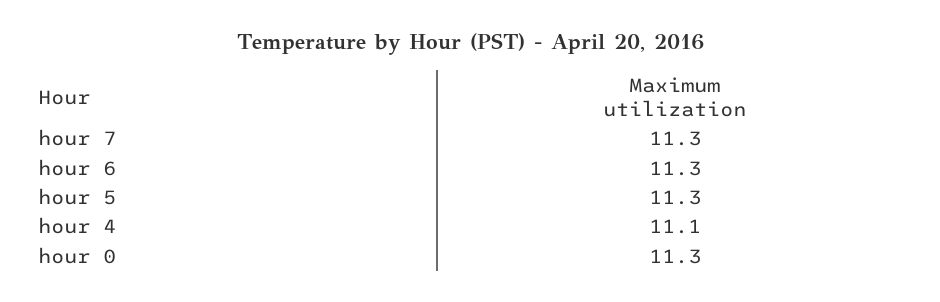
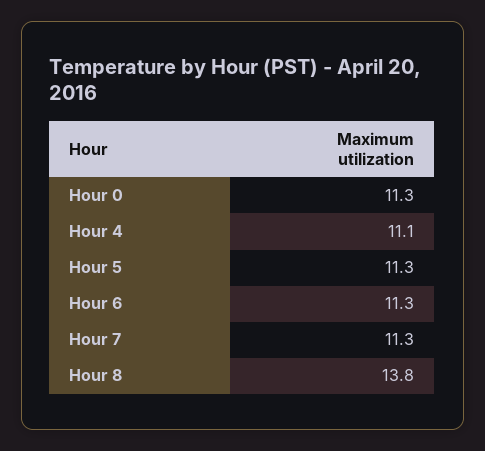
Hour 8: none -> 13.8

